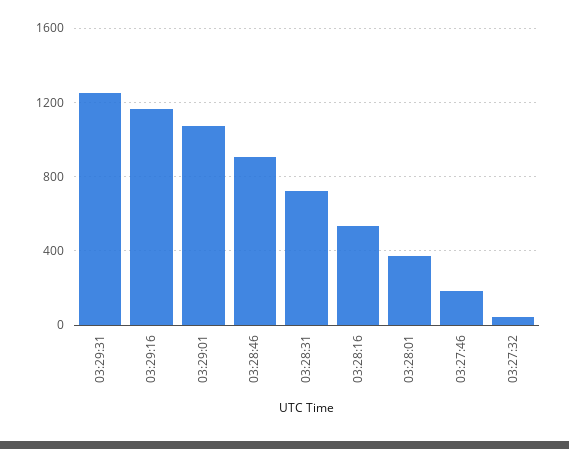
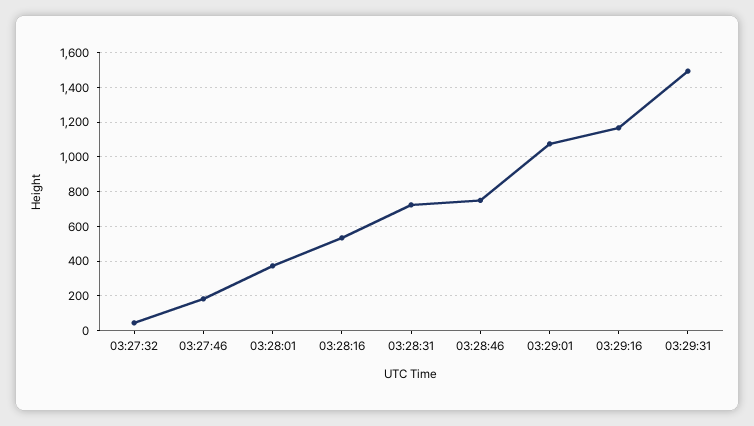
03:29:31: 1250 -> 1500
03:28:46: 900 -> 750

